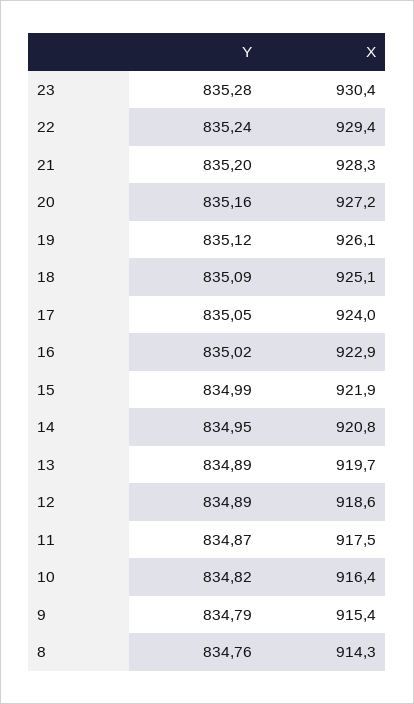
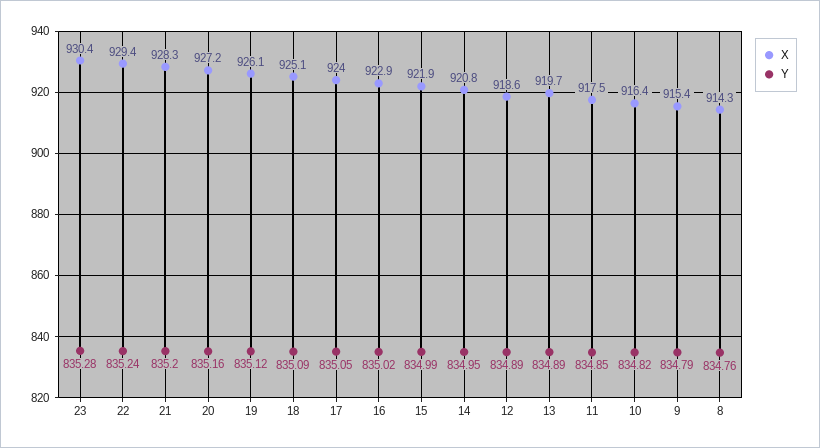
Y, 11: 834.87 -> 834.85

